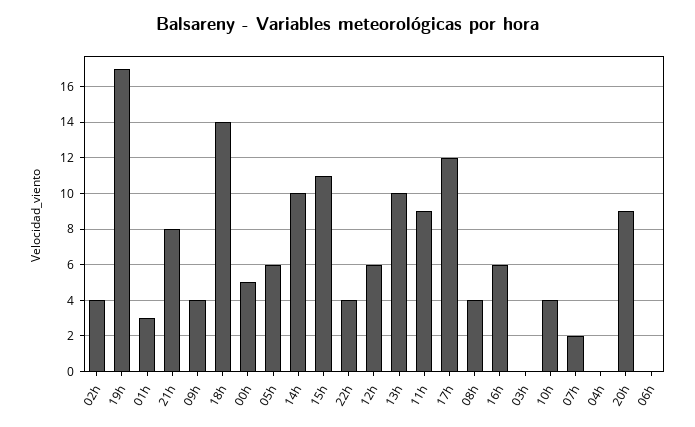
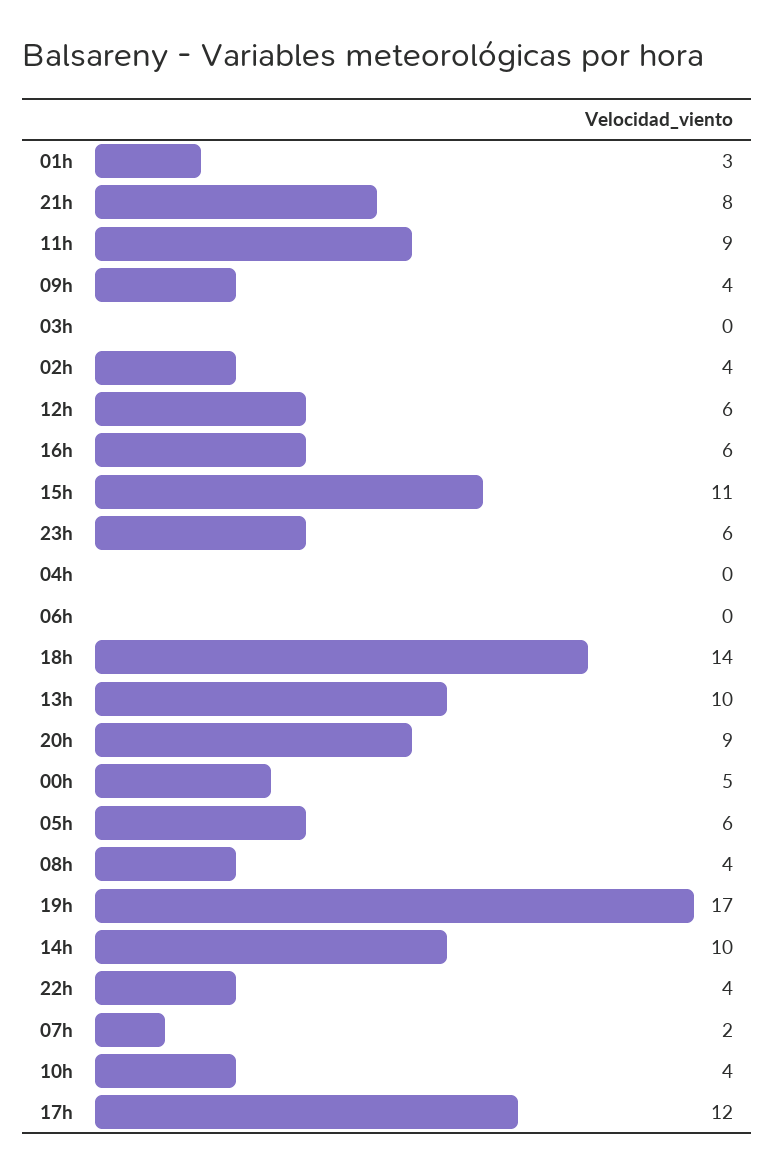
23h: none -> 6

